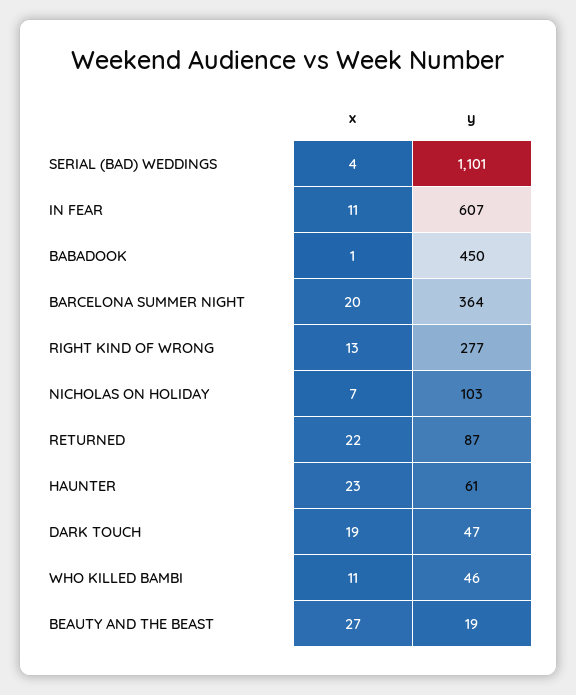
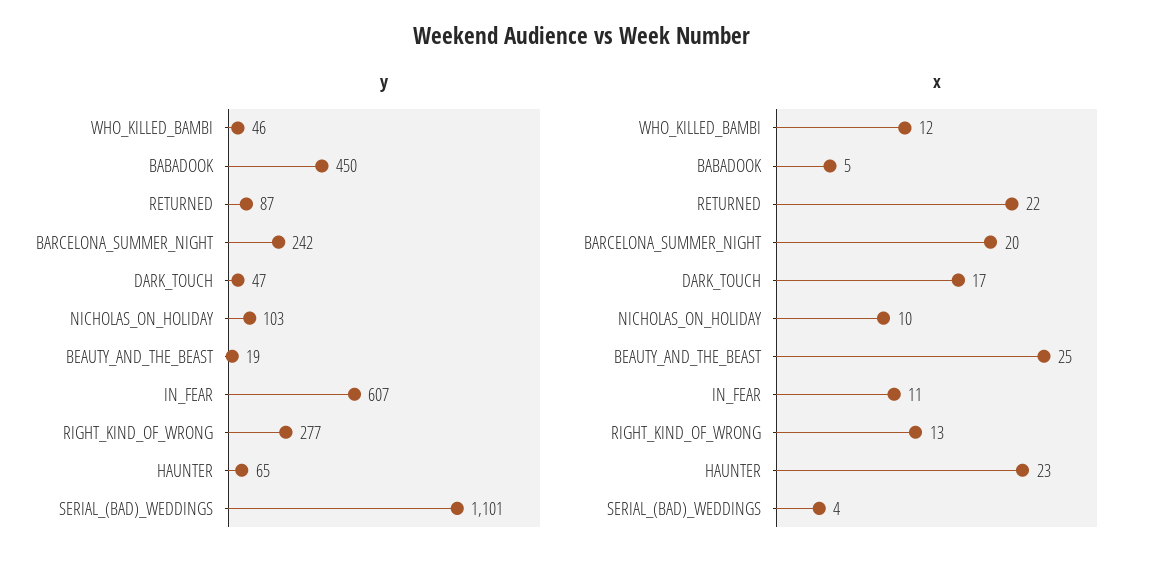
x, BABADOOK: 1 -> 5
y, BARCELONA SUMMER NIGHT: 364 -> 242
x, NICHOLAS ON HOLIDAY: 7 -> 10
y, HAUNTER: 61 -> 65
x, DARK TOUCH: 19 -> 17
x, WHO KILLED BAMBI: 11 -> 12
x, BEAUTY AND THE BEAST: 27 -> 25

